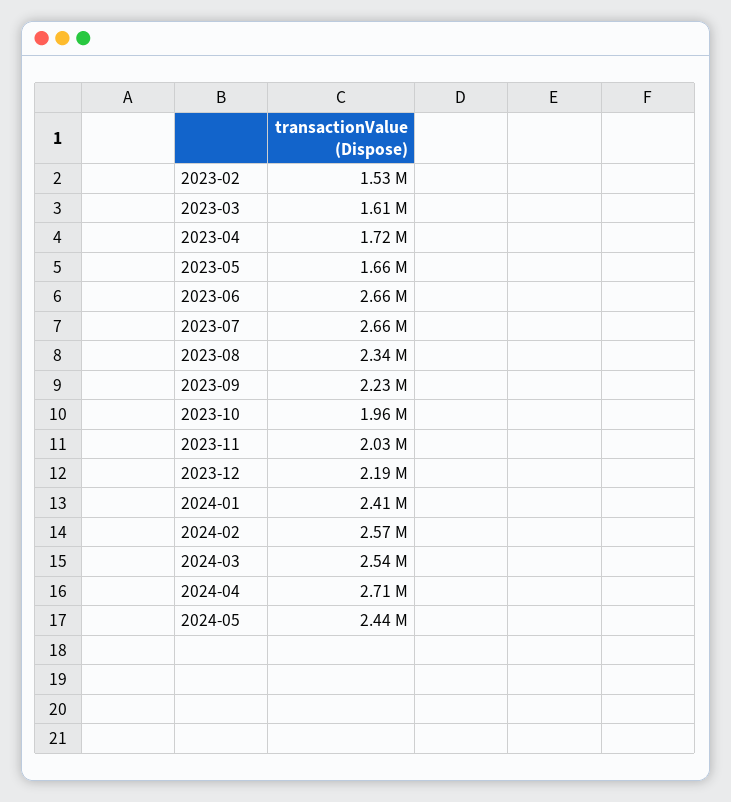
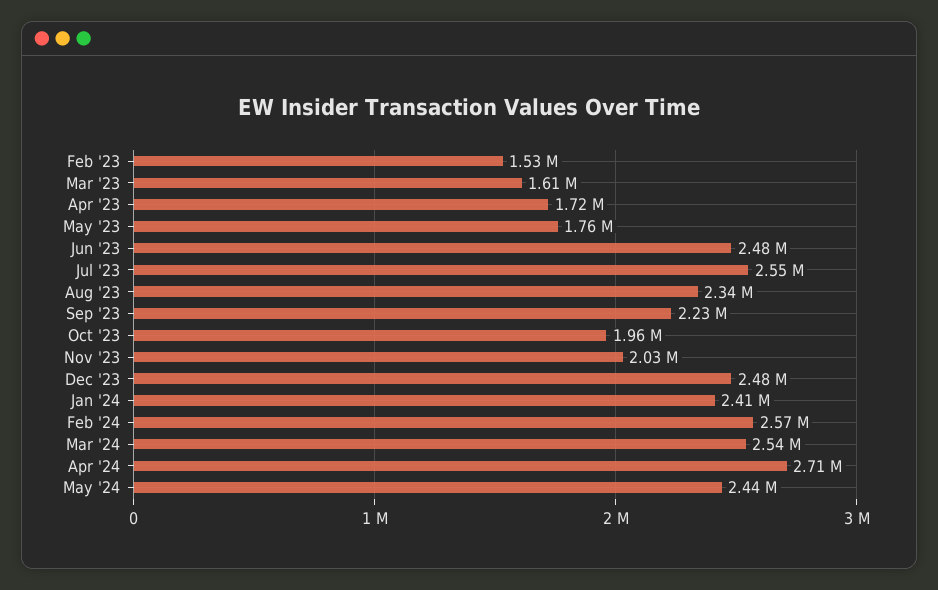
2023-05: 1660000 -> 1760000
2023-06: 2660000 -> 2480000
2023-07: 2660000 -> 2550000
2023-12: 2190000 -> 2480000

